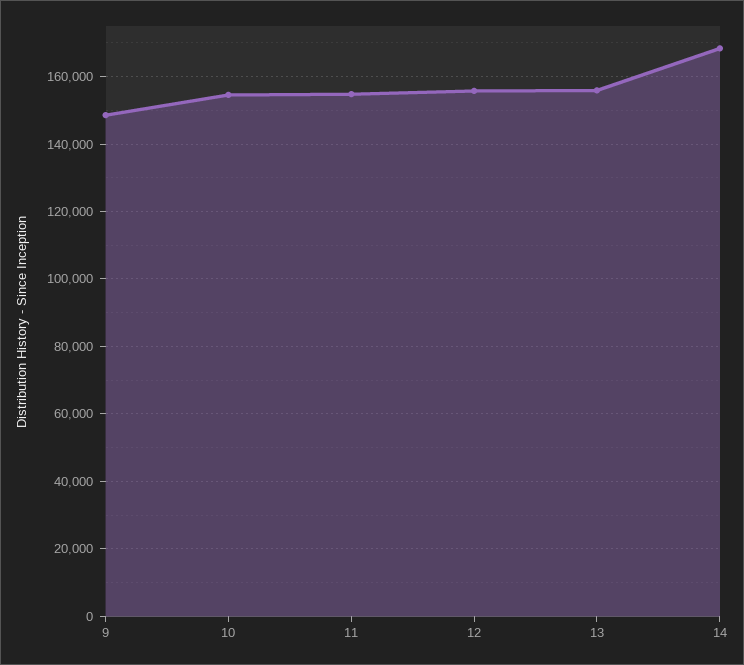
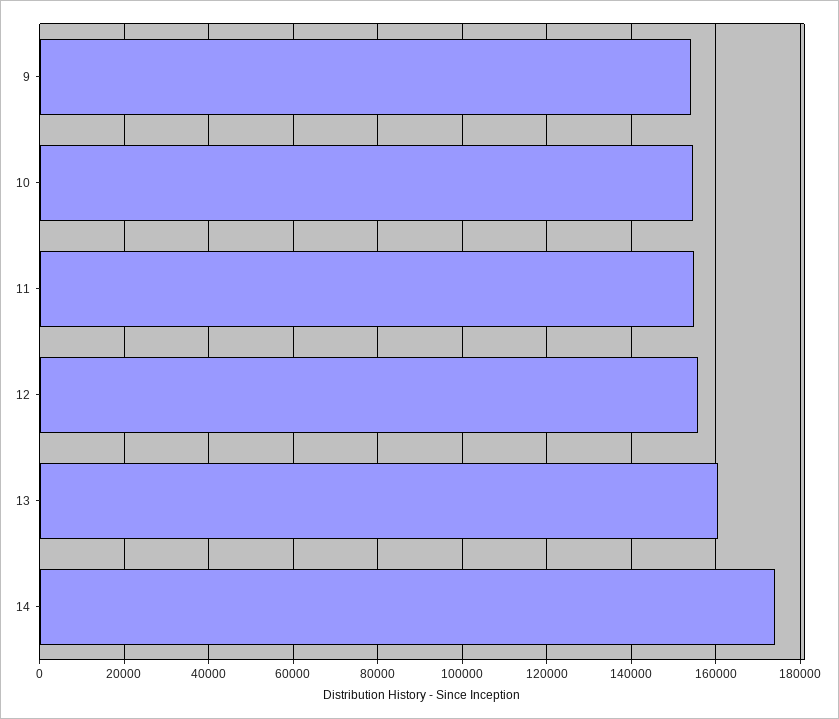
9: 148000 -> 154000
13: 156000 -> 160000
14: 168000 -> 174000

